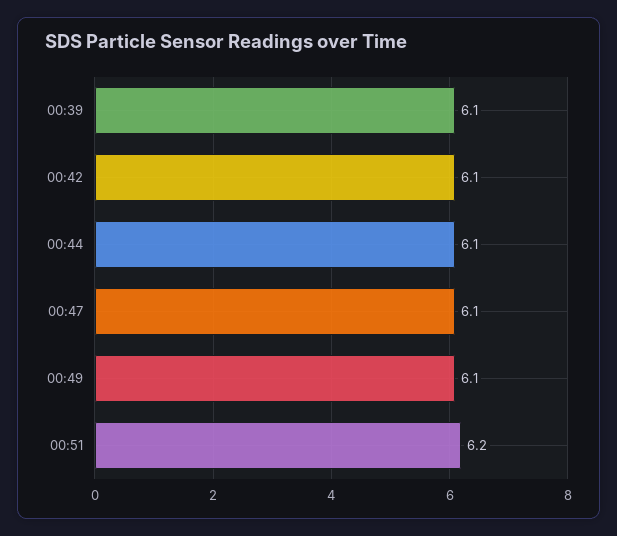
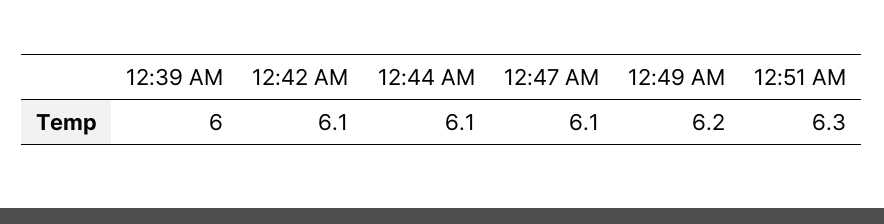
00:39: 6.1 -> 6
00:49: 6.1 -> 6.2
00:51: 6.2 -> 6.3

